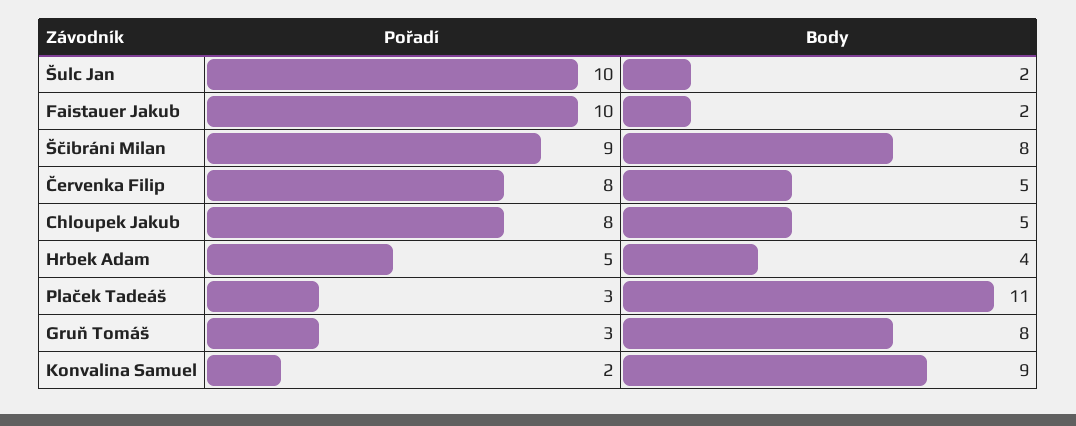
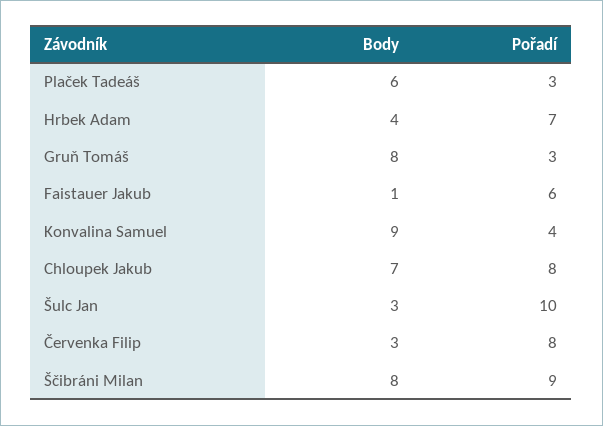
Body, Šulc Jan: 2 -> 3
Pořadí, Faistauer Jakub: 10 -> 6
Body, Faistauer Jakub: 2 -> 1
Body, Červenka Filip: 5 -> 3
Body, Chloupek Jakub: 5 -> 7
Pořadí, Hrbek Adam: 5 -> 7
Body, Plaček Tadeáš: 11 -> 6
Pořadí, Konvalina Samuel: 2 -> 4

